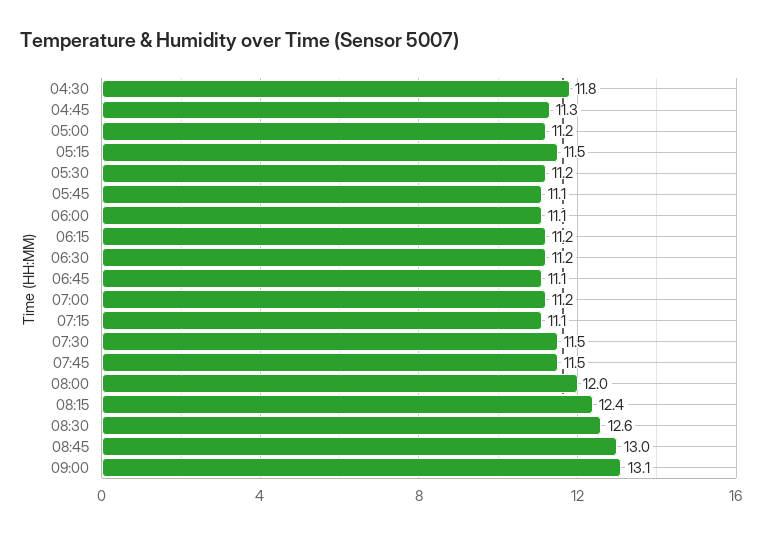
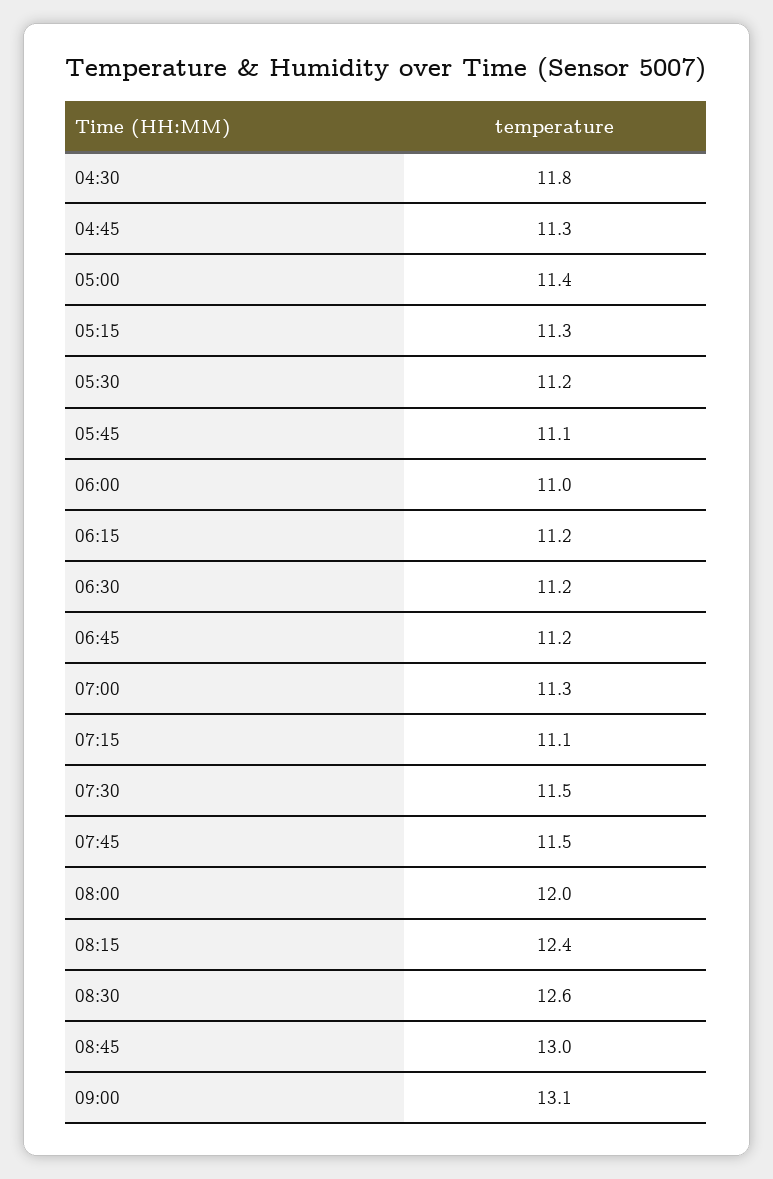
05:00: 11.2 -> 11.4
05:15: 11.5 -> 11.3
06:00: 11.1 -> 11
06:45: 11.1 -> 11.2
07:00: 11.2 -> 11.3

